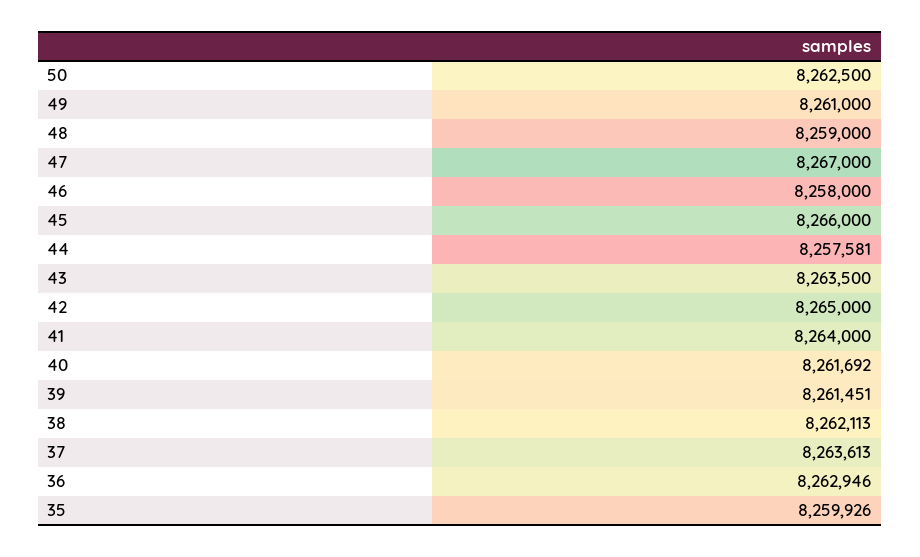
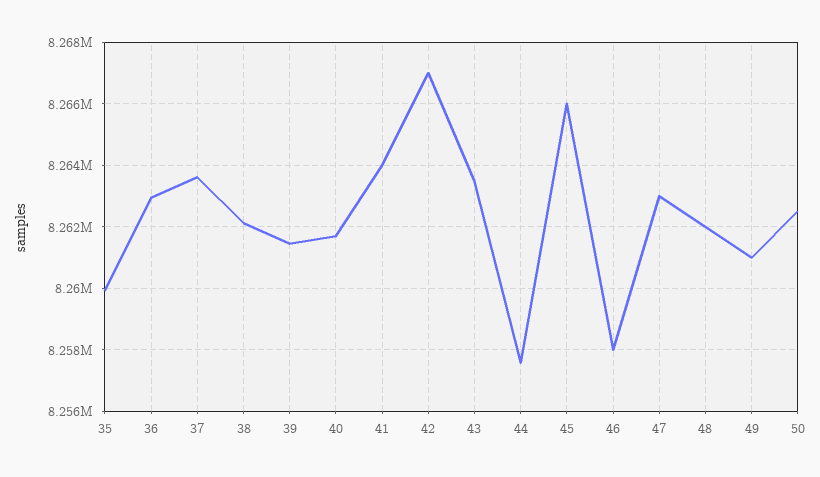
48: 8259000 -> 8262000
47: 8267000 -> 8263000
42: 8265000 -> 8267000

